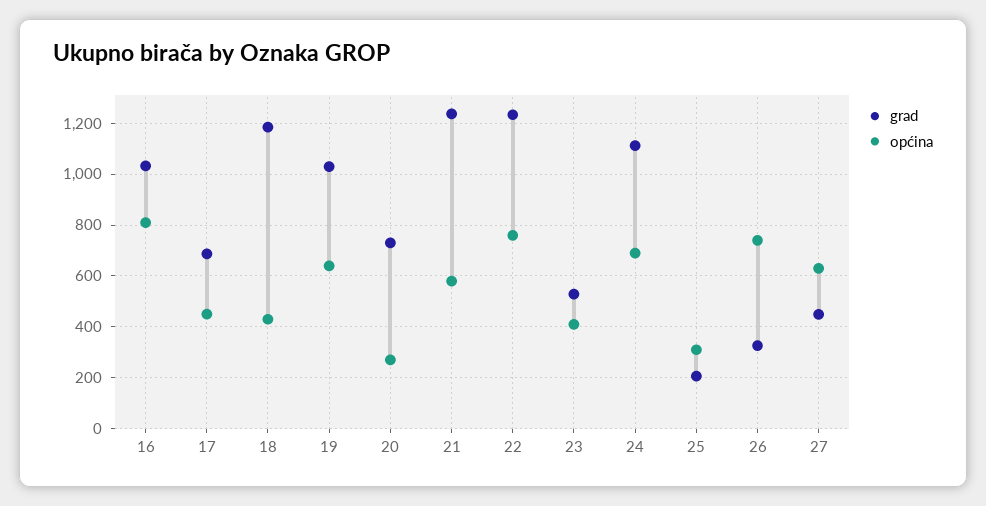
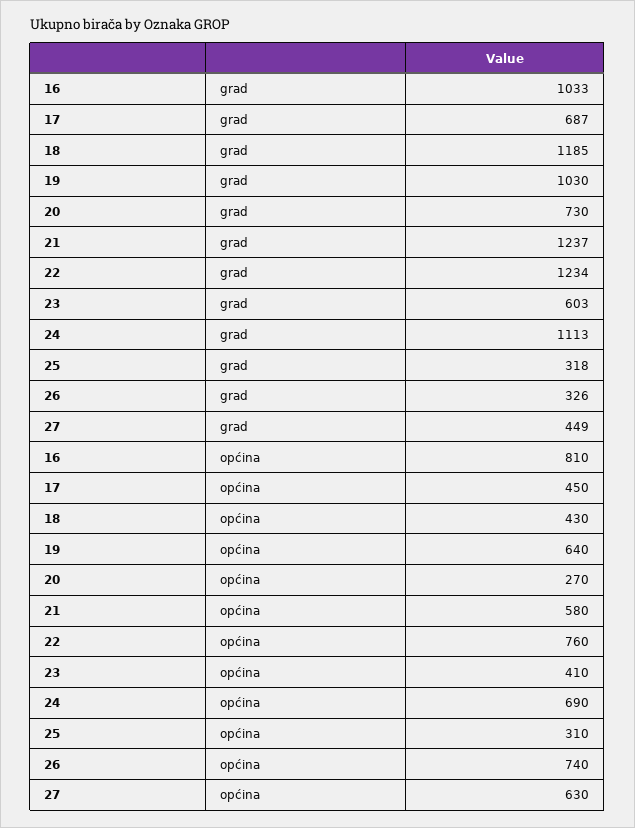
grad, 23: 525 -> 603
grad, 25: 200 -> 318

